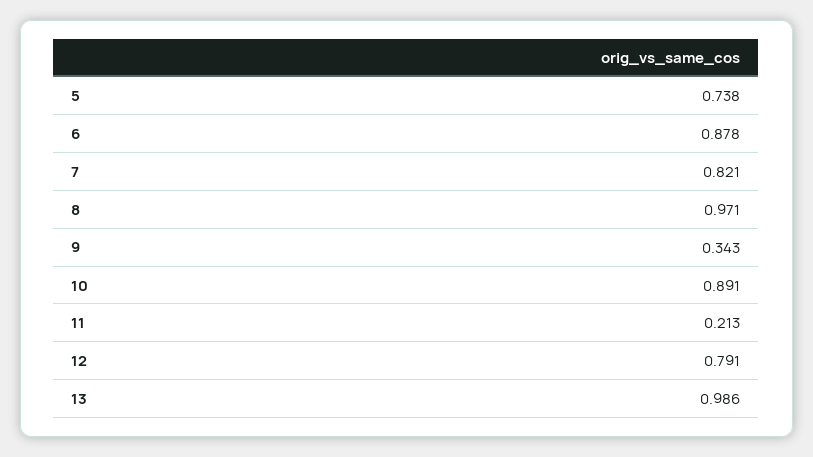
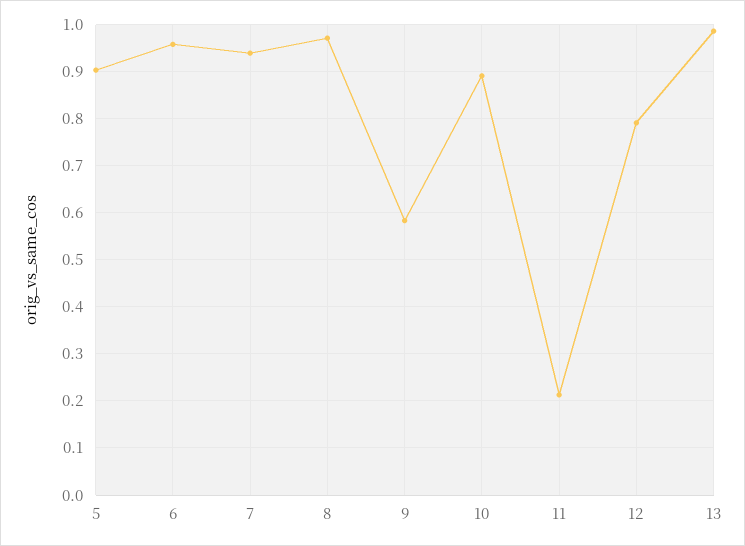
5: 0.738 -> 0.9
6: 0.878 -> 0.96
7: 0.821 -> 0.94
9: 0.343 -> 0.58

